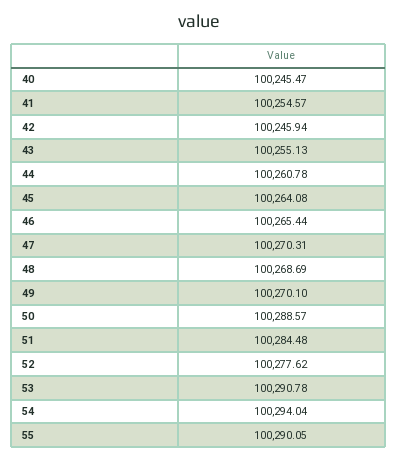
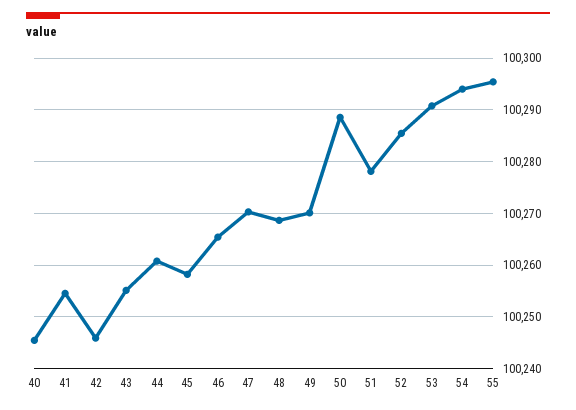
45: 100264.08 -> 100258
51: 100284.48 -> 100278
52: 100277.62 -> 100286
55: 100290.05 -> 100296

